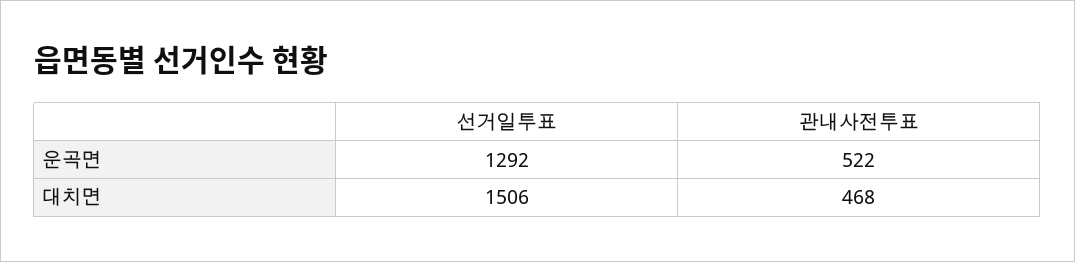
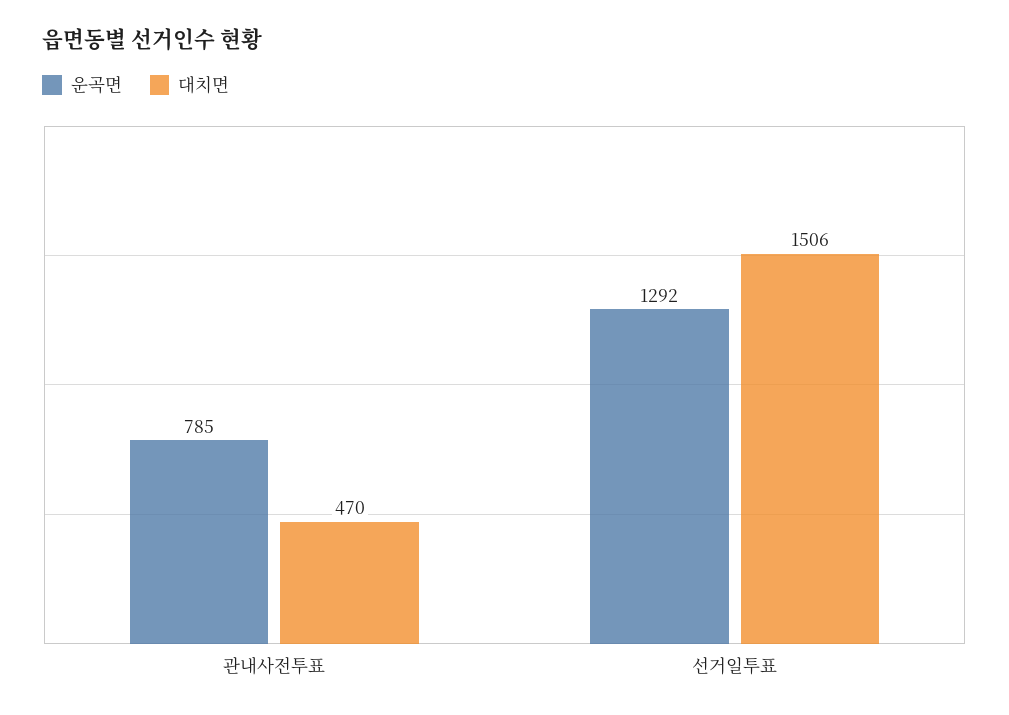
운곡면, 관내사전투표: 522 -> 785
대치면, 관내사전투표: 468 -> 470

